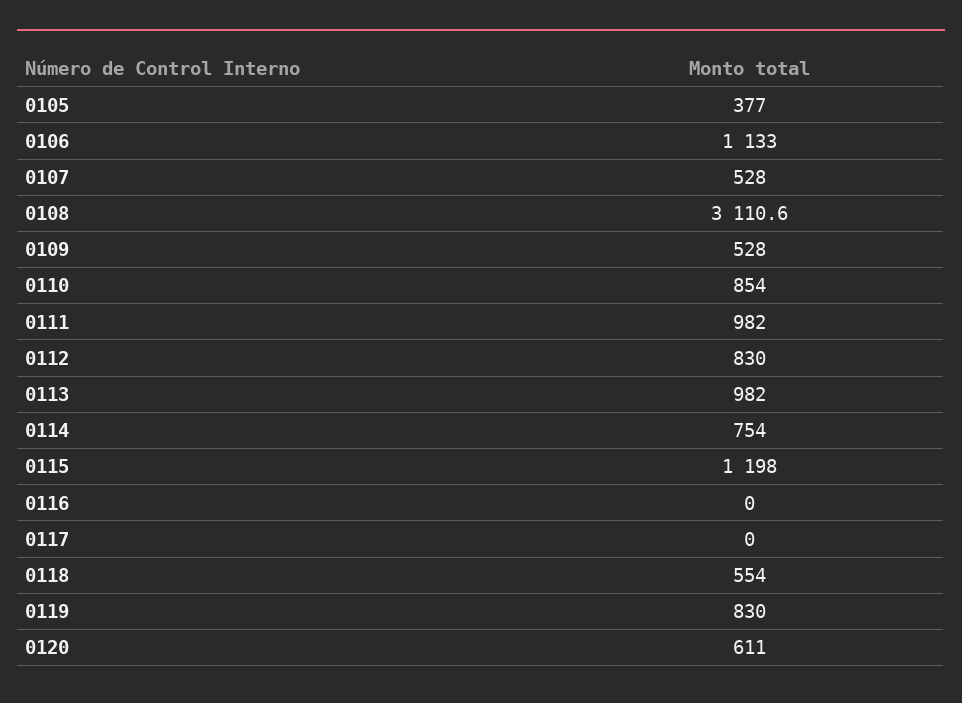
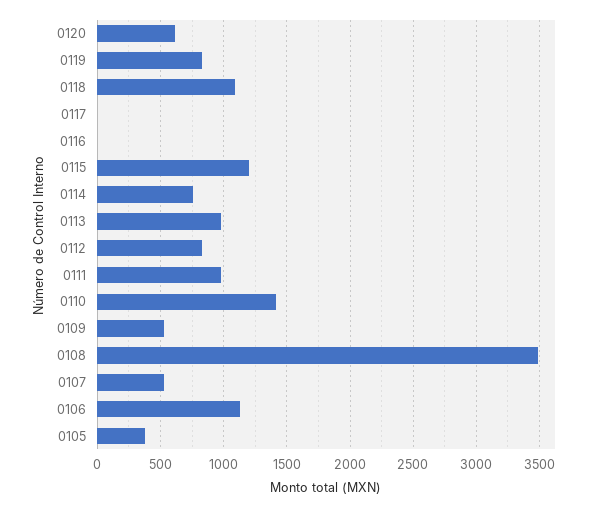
0108: 3110.6 -> 3500
0110: 854 -> 1400
0118: 554 -> 1100

